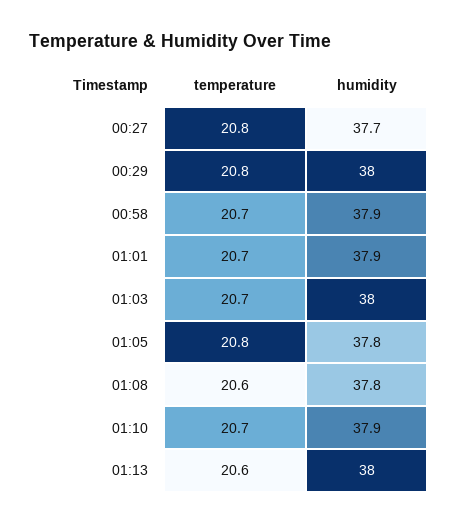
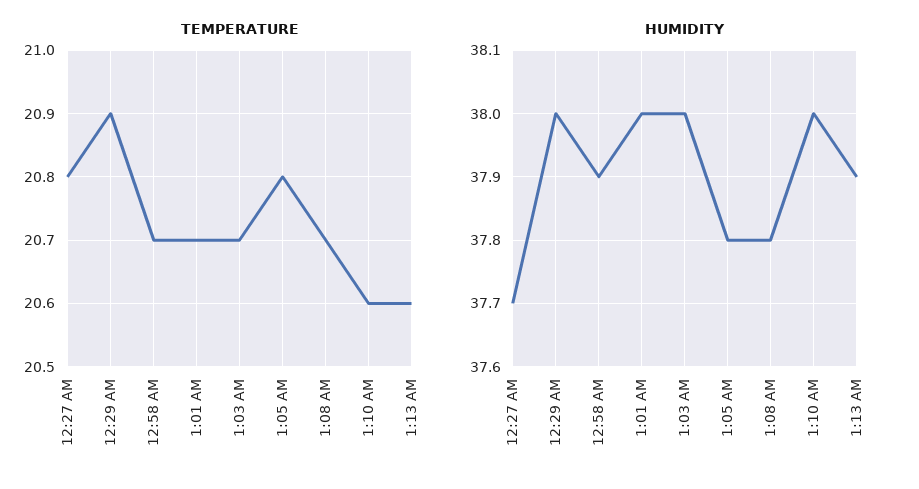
temperature, 00:29: 20.8 -> 20.9
humidity, 01:01: 37.9 -> 38
temperature, 01:08: 20.6 -> 20.7
temperature, 01:10: 20.7 -> 20.6
humidity, 01:10: 37.9 -> 38
humidity, 01:13: 38 -> 37.9

